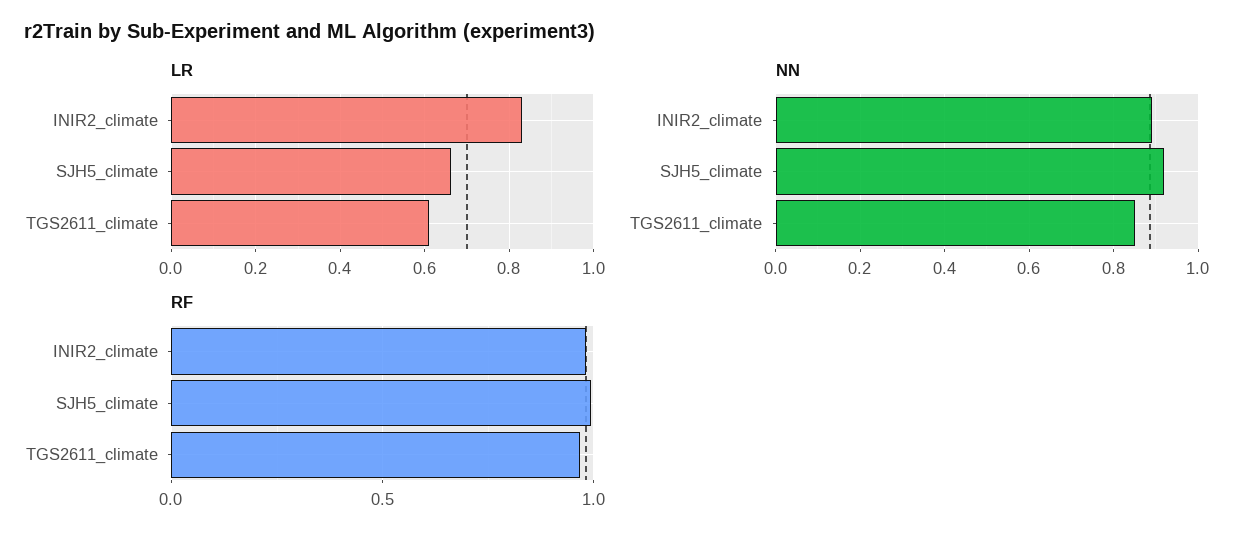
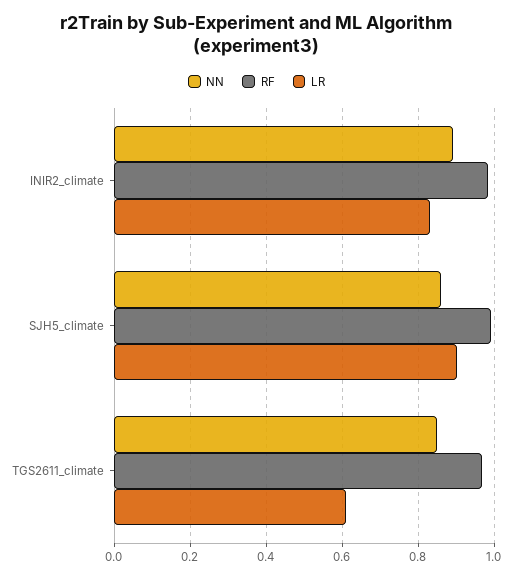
LR, SJH5_climate: 0.66 -> 0.9
NN, SJH5_climate: 0.92 -> 0.86

